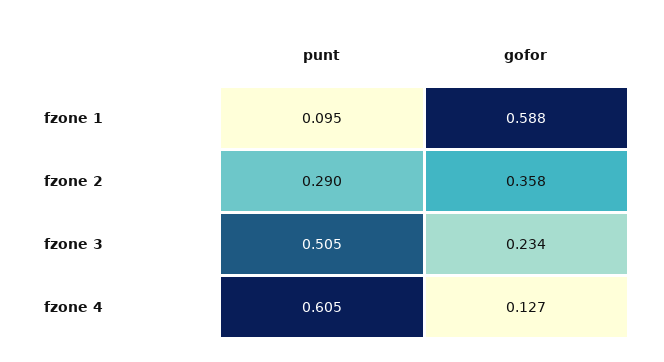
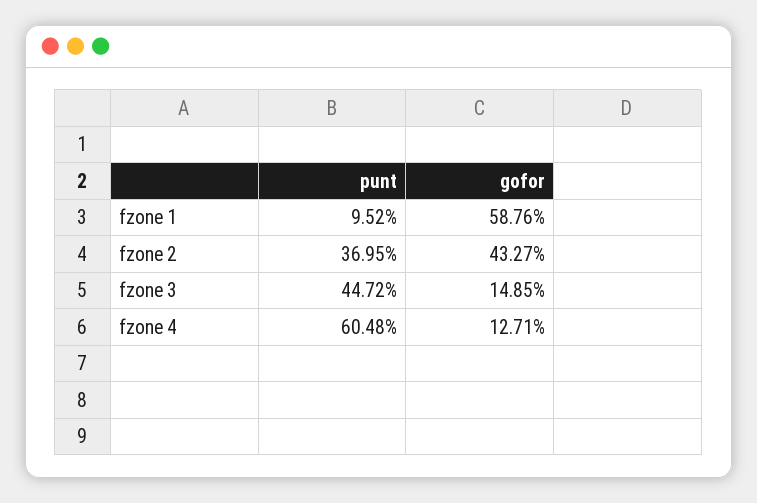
punt, fzone 2: 0.29 -> 0.3695
gofor, fzone 2: 0.358 -> 0.4327
punt, fzone 3: 0.505 -> 0.4472
gofor, fzone 3: 0.234 -> 0.1485

